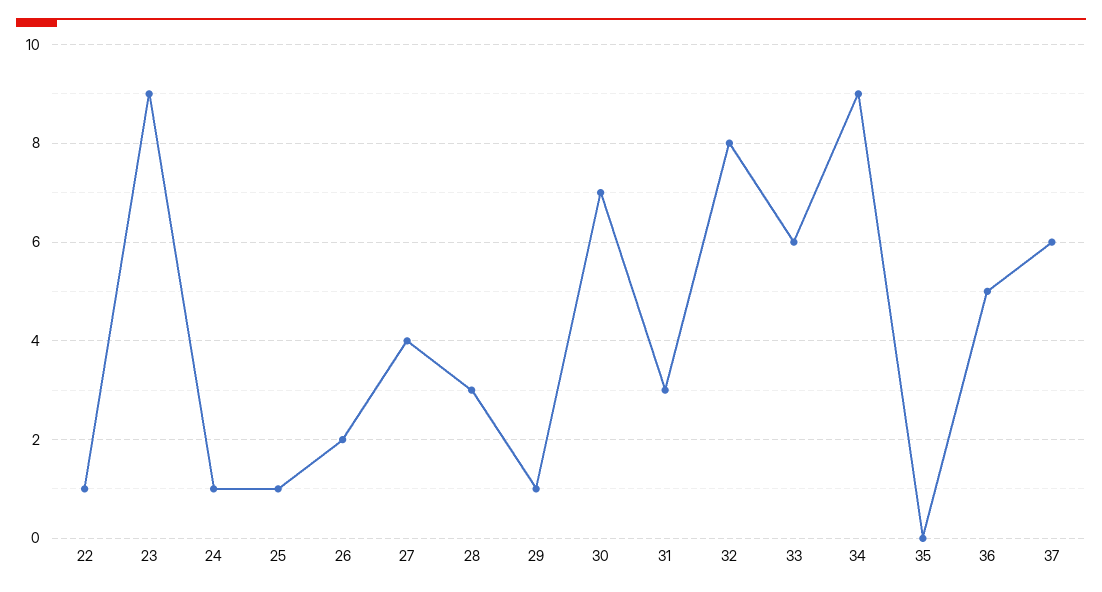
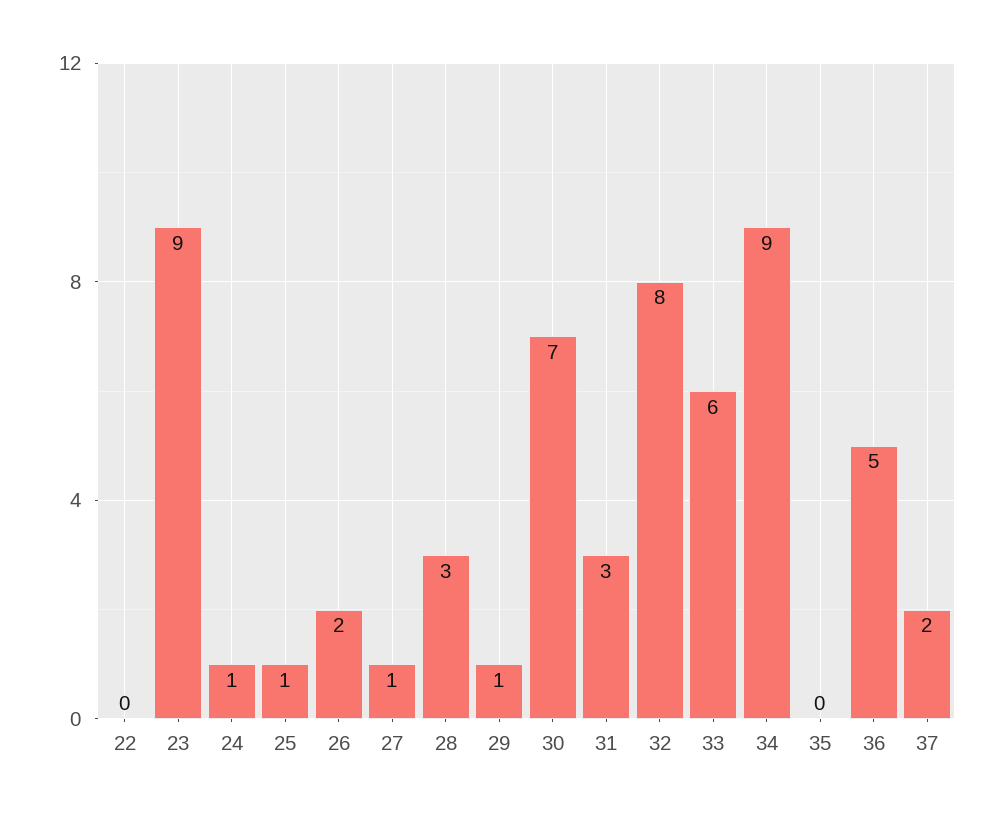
22: 1 -> 0
27: 4 -> 1
37: 6 -> 2

